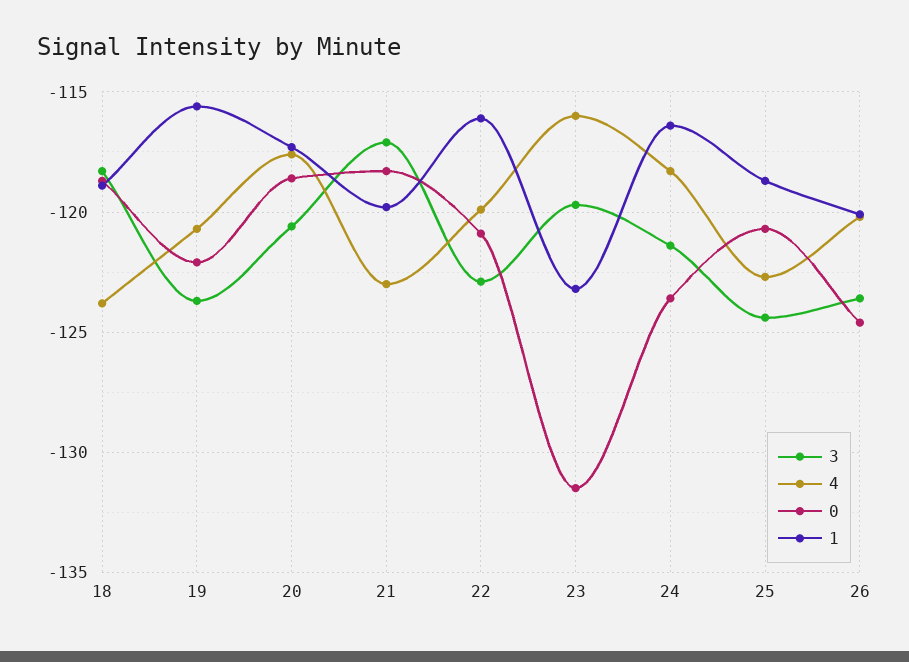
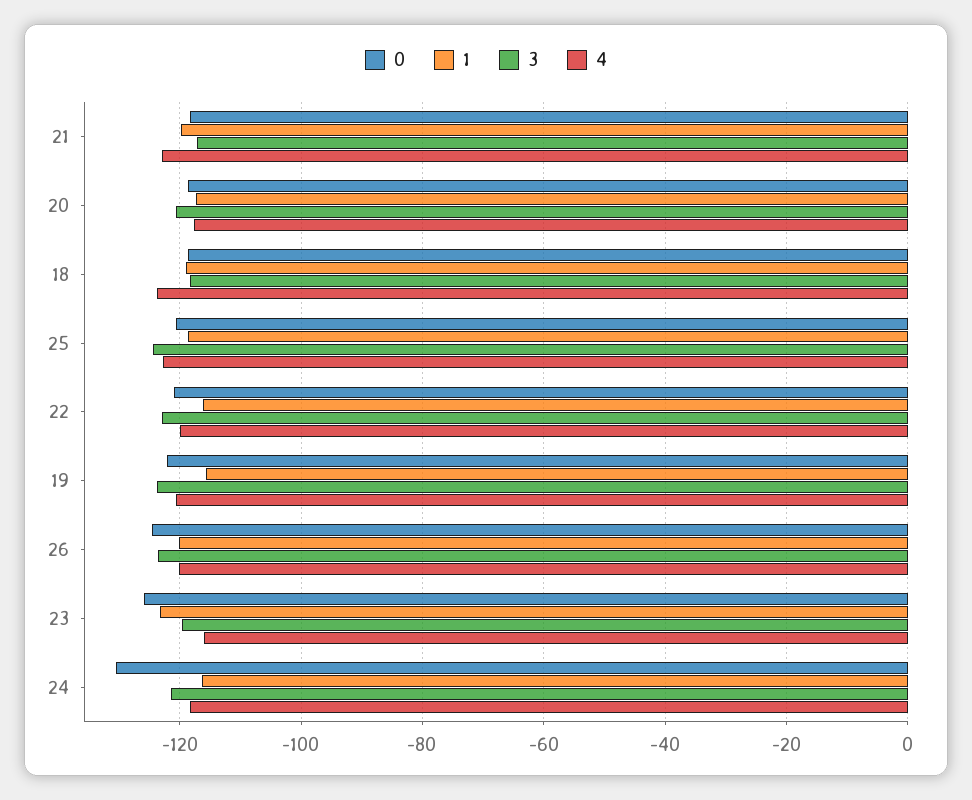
0, 23: -131.5 -> -126
0, 24: -123.5 -> -130

